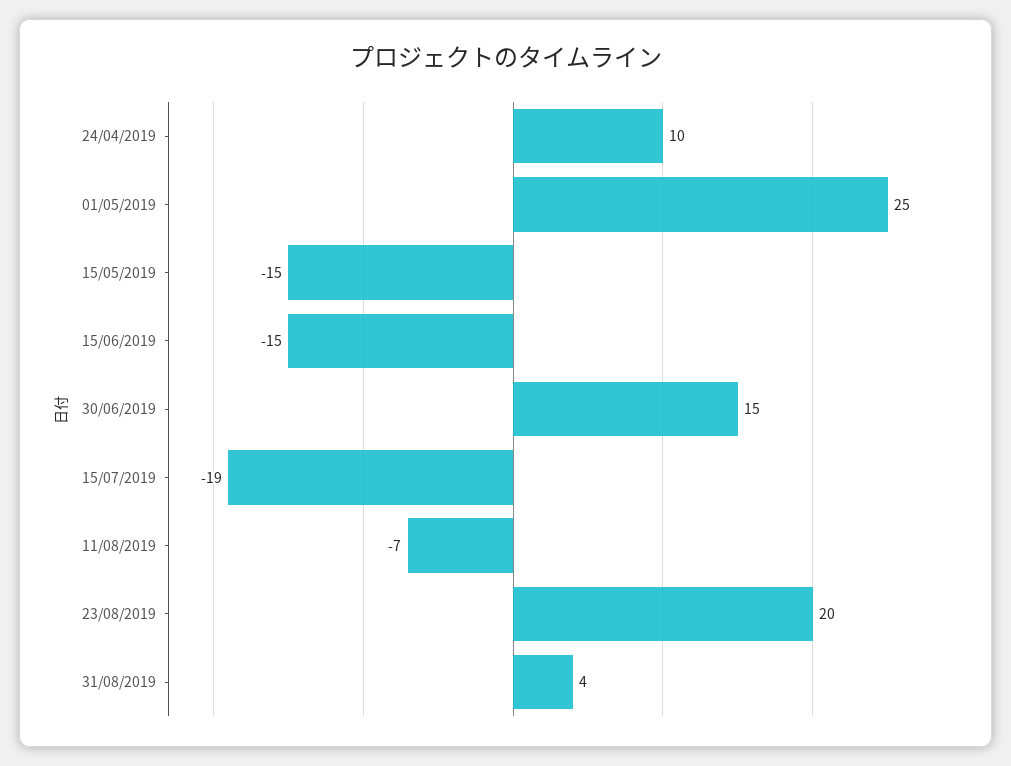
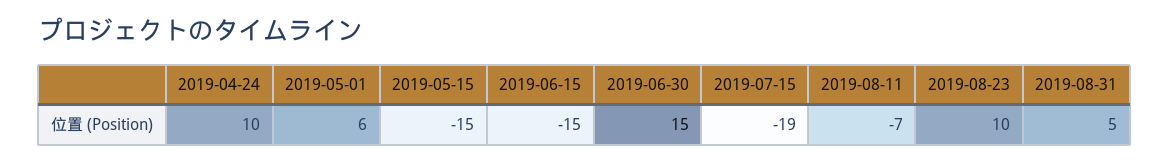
01/05/2019: 25 -> 6
23/08/2019: 20 -> 10
31/08/2019: 4 -> 5

